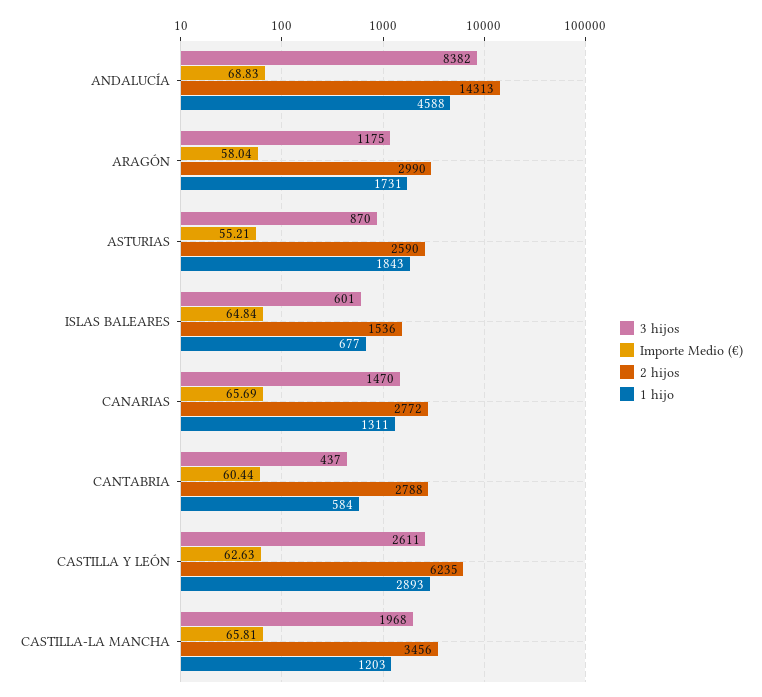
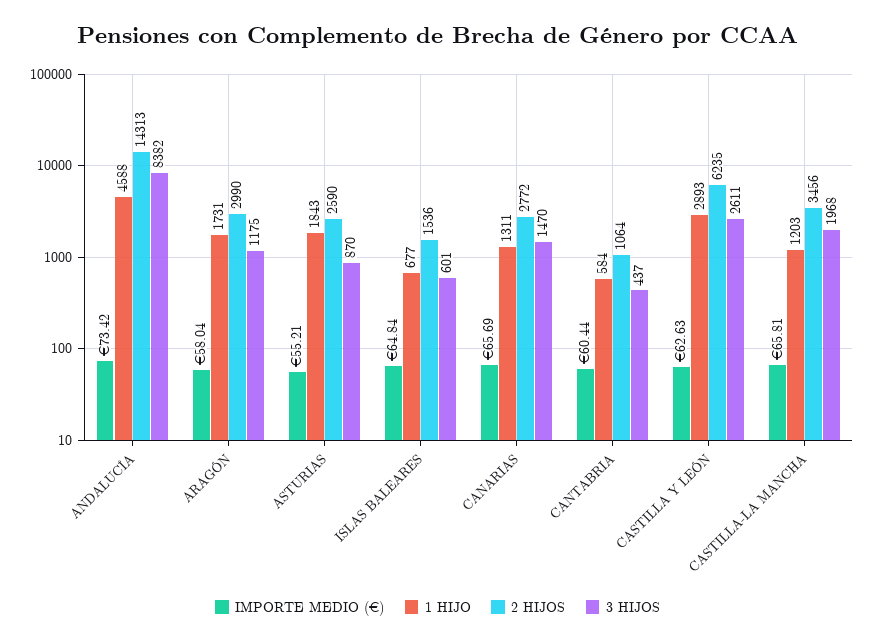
Importe Medio (€), ANDALUCÍA: 68.83 -> 73.42
2 hijos, CANTABRIA: 2788 -> 1064

